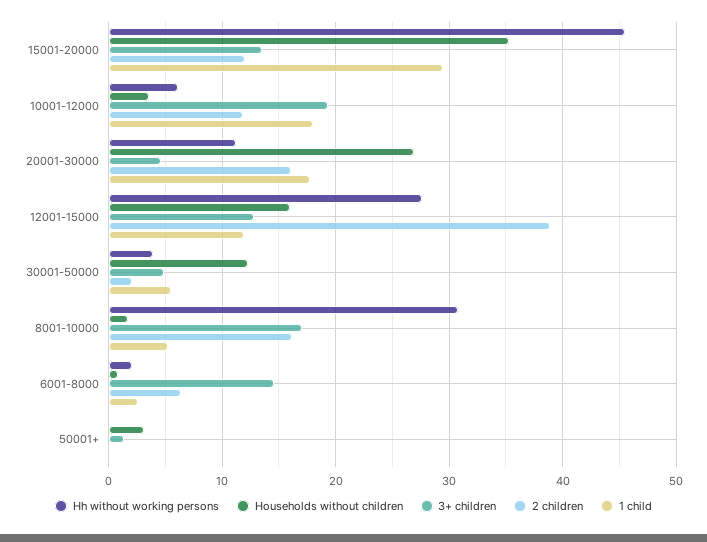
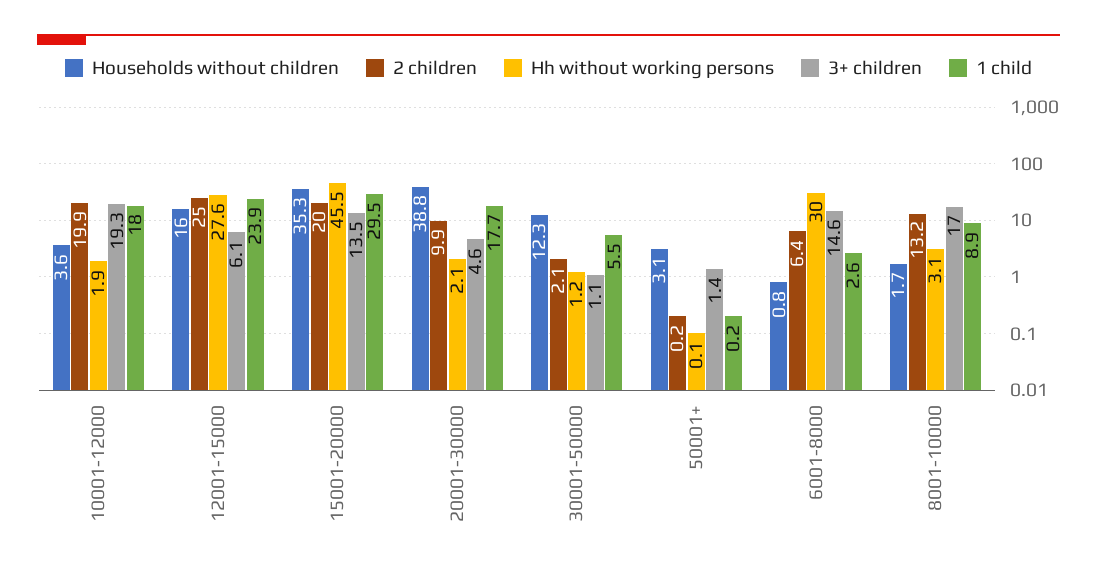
2 children, 15001-20000: 12 -> 20
Hh without working persons, 10001-12000: 6 -> 1.9
2 children, 10001-12000: 12 -> 19.9
Hh without working persons, 20001-30000: 11 -> 2.1
Households without children, 20001-30000: 27 -> 38.8
2 children, 20001-30000: 16 -> 9.9
3+ children, 12001-15000: 13 -> 6.1
2 children, 12001-15000: 39 -> 25
1 child, 12001-15000: 12 -> 23.9
Hh without working persons, 30001-50000: 4 -> 1.2
3+ children, 30001-50000: 5 -> 1.1
Hh without working persons, 8001-10000: 31 -> 3.1
2 children, 8001-10000: 16 -> 13.2
1 child, 8001-10000: 5 -> 8.9
Hh without working persons, 6001-8000: 2 -> 30

